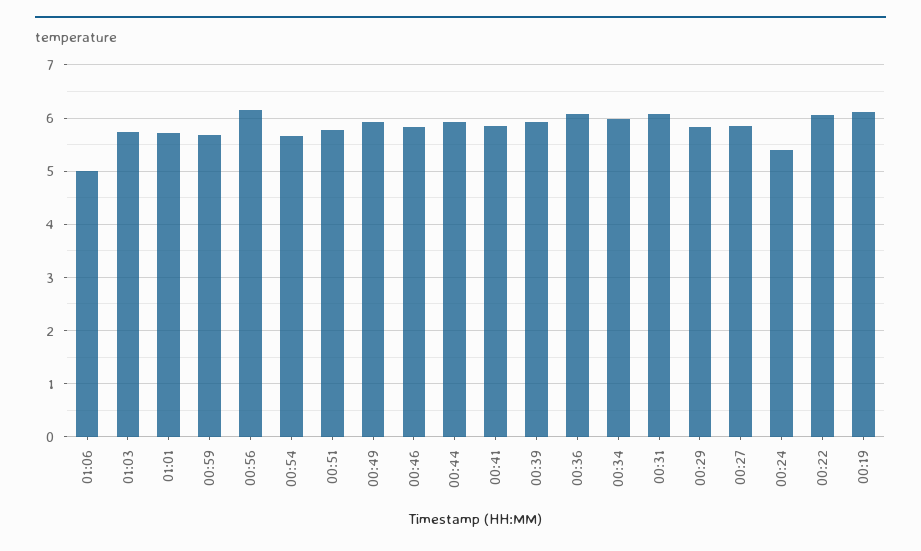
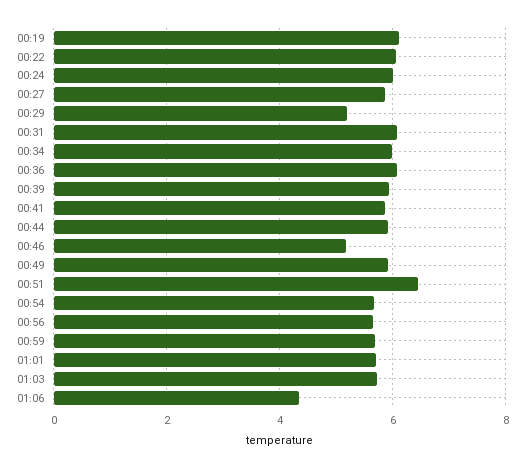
01:06: 5 -> 4.4
00:56: 6.2 -> 5.6
00:51: 5.8 -> 6.4
00:46: 5.8 -> 5.2
00:29: 5.8 -> 5.2
00:24: 5.4 -> 6

